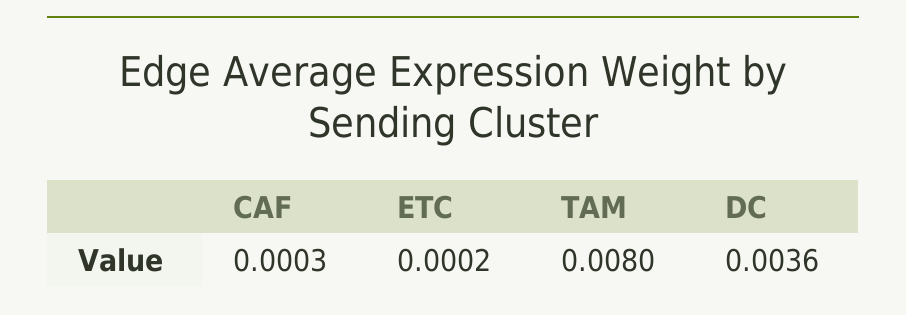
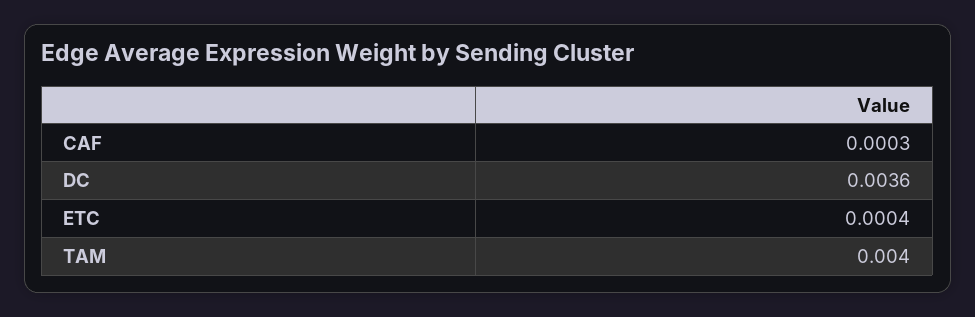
ETC: 0.0002 -> 0.0004
TAM: 0.008 -> 0.004

